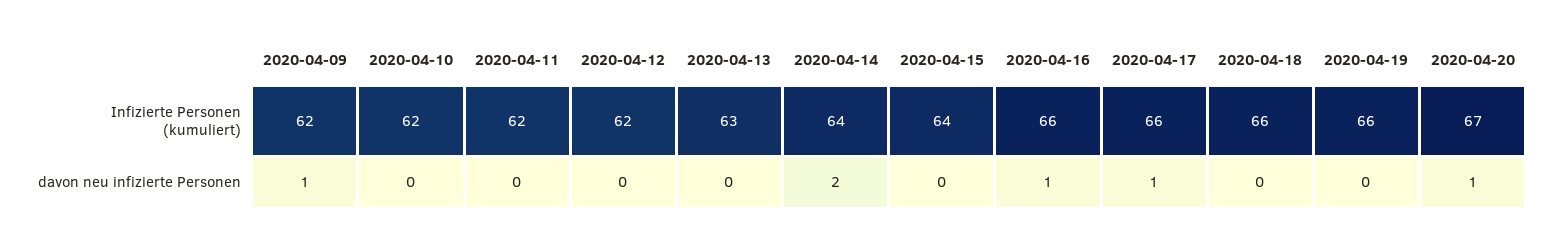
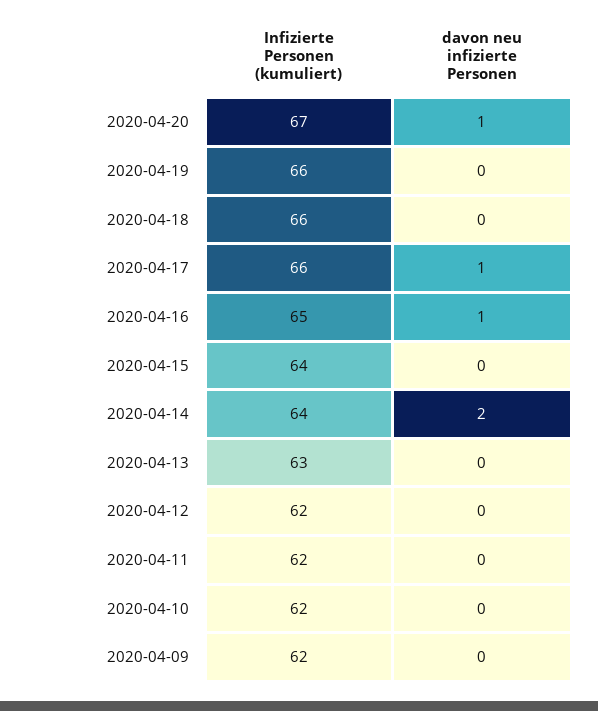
2020-04-16, Infizierte Personen (kumuliert): 66 -> 65
2020-04-09, davon neu infizierte Personen: 1 -> 0

